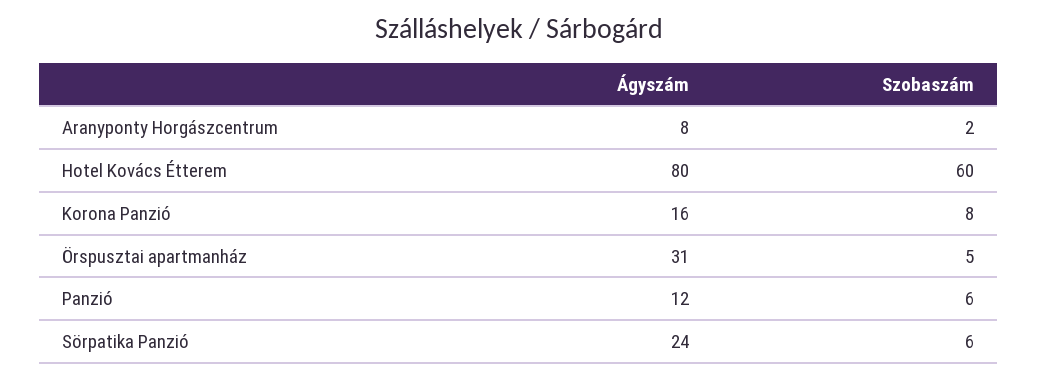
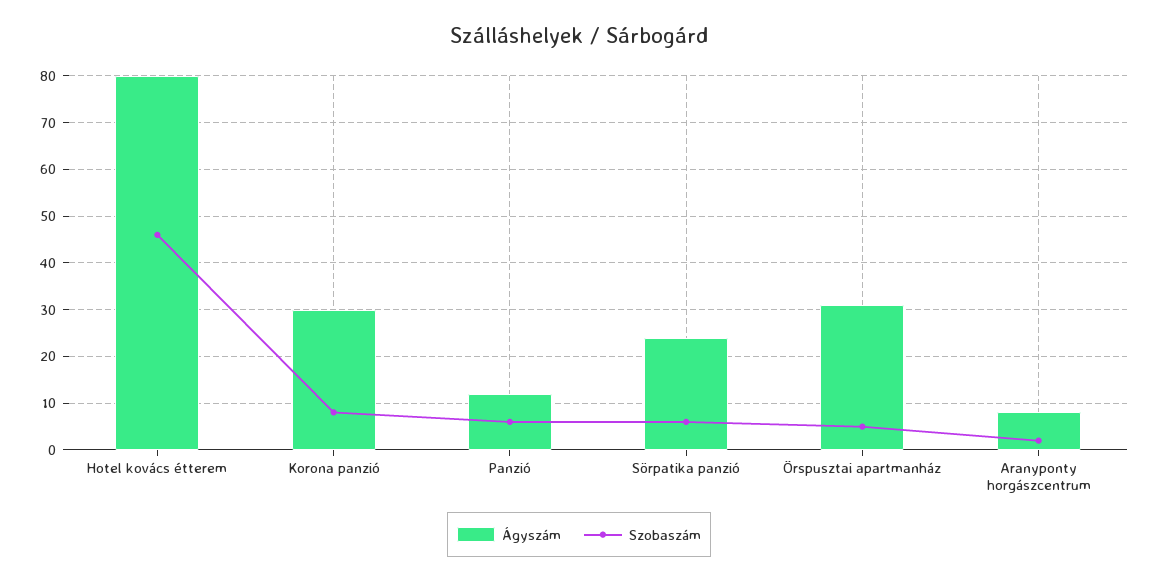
Szobaszám, Hotel Kovács Étterem: 60 -> 45
Ágyszám, Korona Panzió: 16 -> 30

